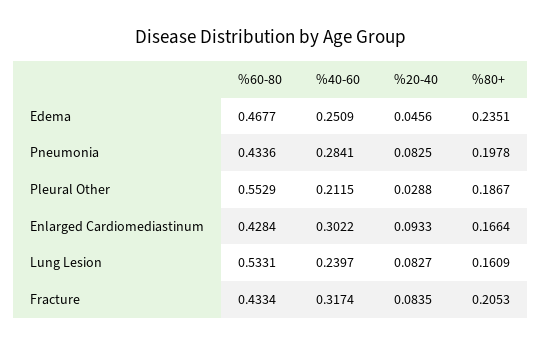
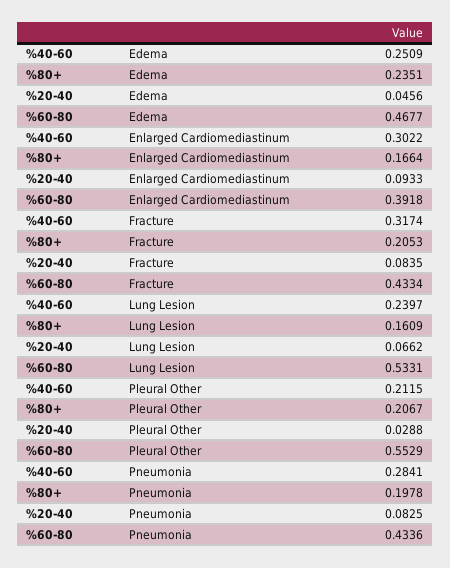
%80+, Pleural Other: 0.1867 -> 0.2067
%60-80, Enlarged Cardiomediastinum: 0.4284 -> 0.3918
%20-40, Lung Lesion: 0.0827 -> 0.0662

